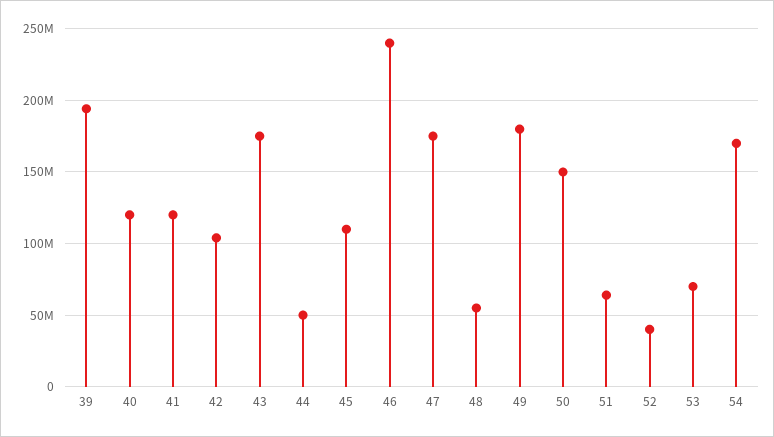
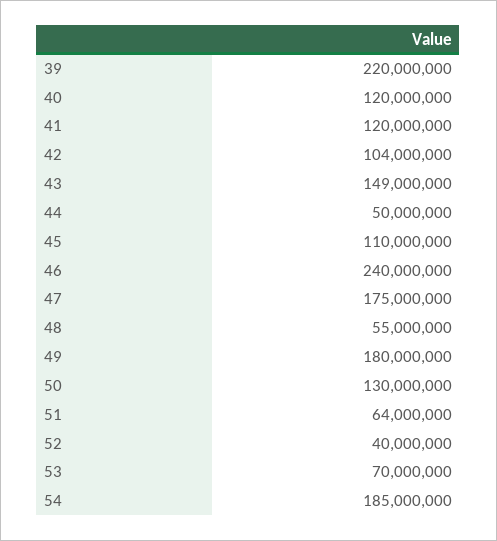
39: 195000000 -> 220000000
43: 175000000 -> 149000000
50: 150000000 -> 130000000
54: 170000000 -> 185000000

